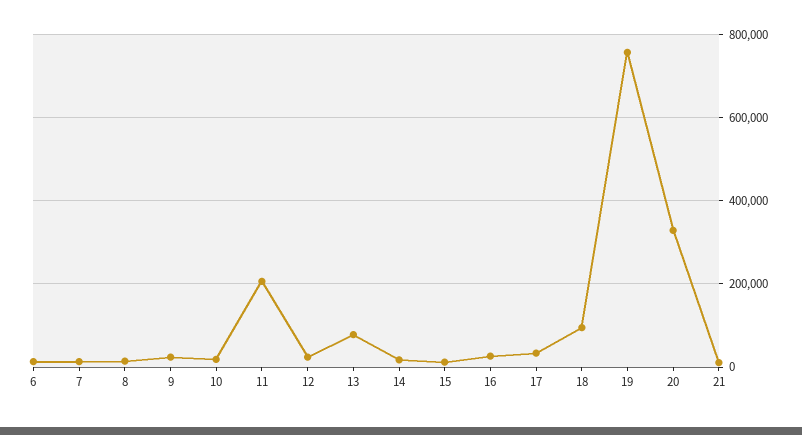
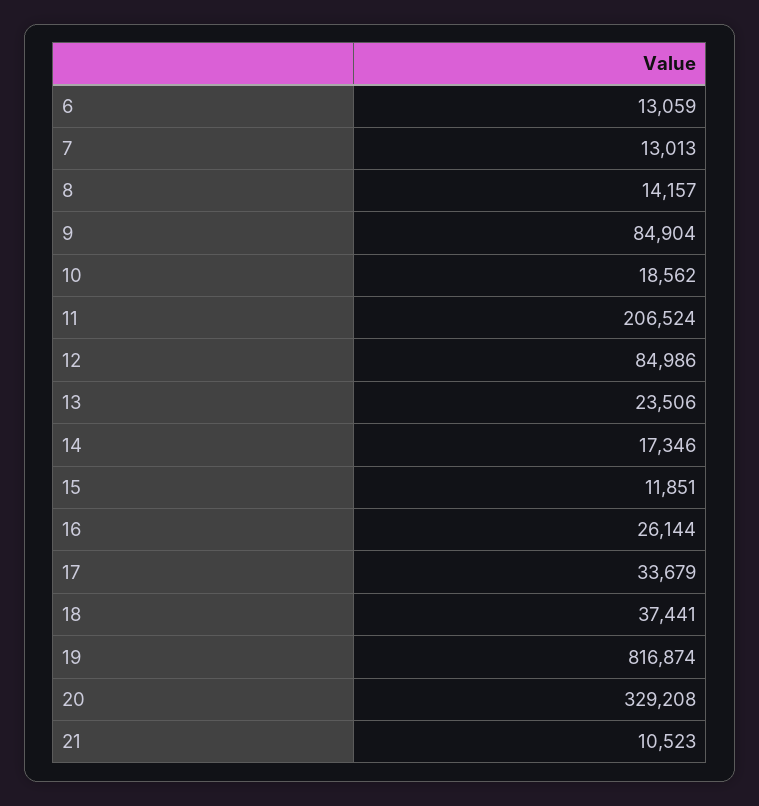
9: 20000 -> 84904
12: 20000 -> 84986
13: 80000 -> 23506
18: 100000 -> 37441
19: 760000 -> 816874

